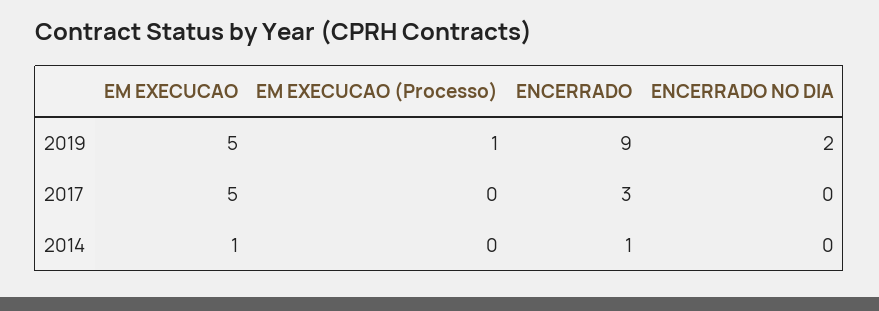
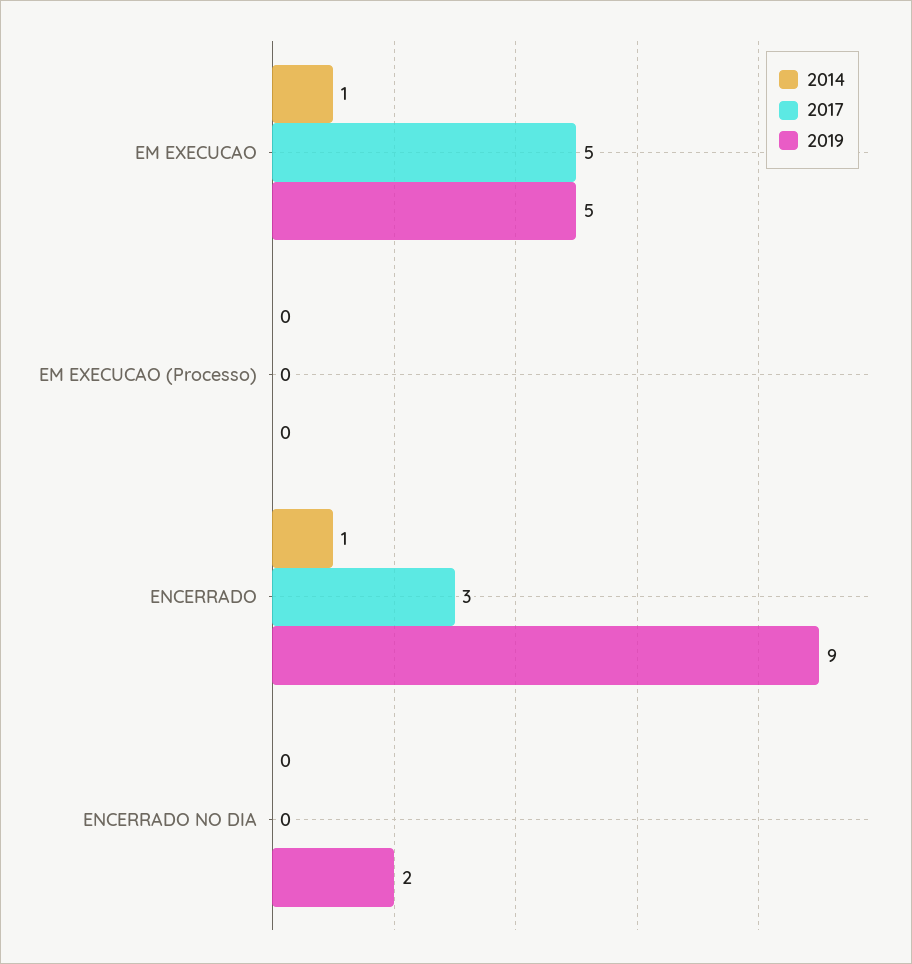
2019, EM EXECUCAO (Processo): 1 -> 0

